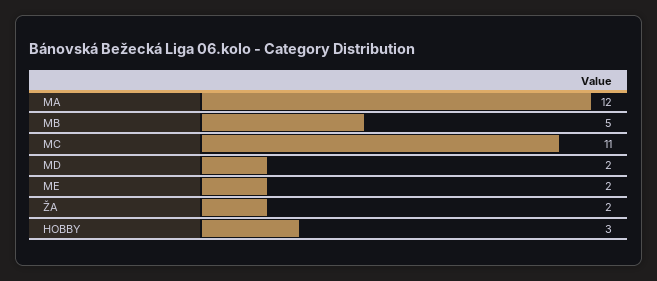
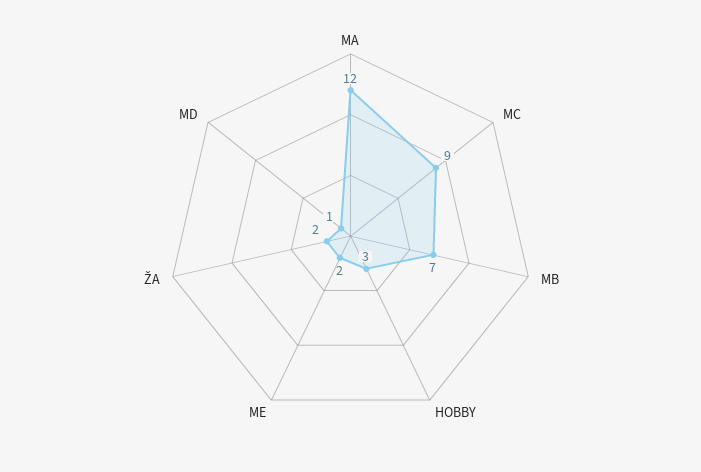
MB: 5 -> 7
MC: 11 -> 9
MD: 2 -> 1

